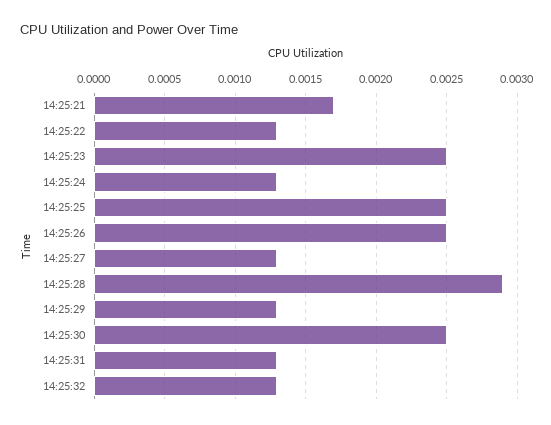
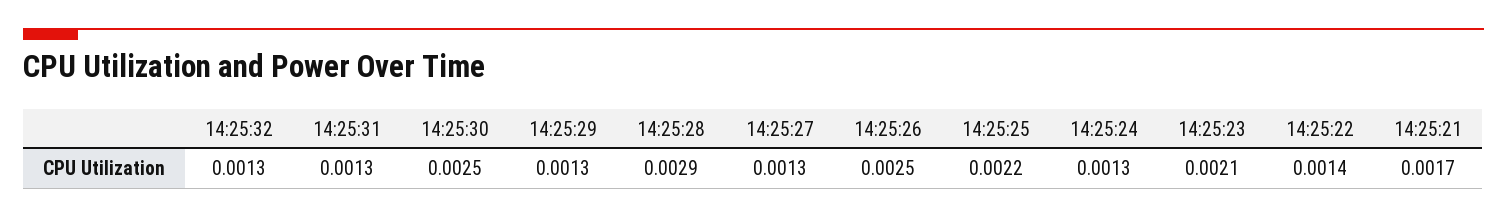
14:25:22: 0.0013 -> 0.0014
14:25:23: 0.0025 -> 0.0021
14:25:25: 0.0025 -> 0.0022

